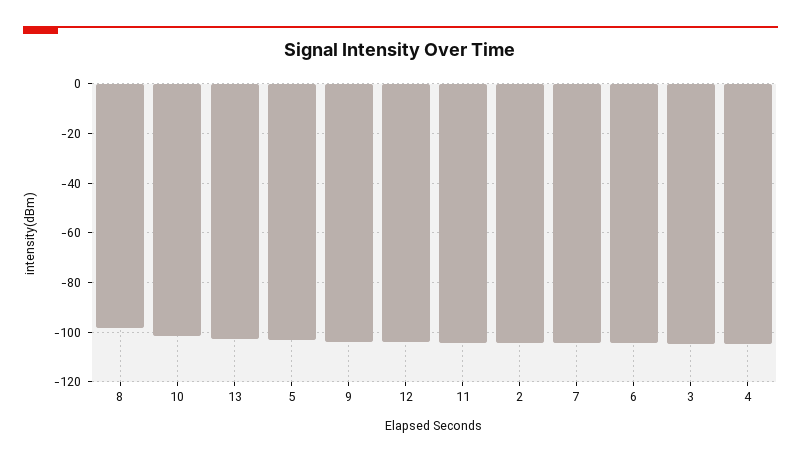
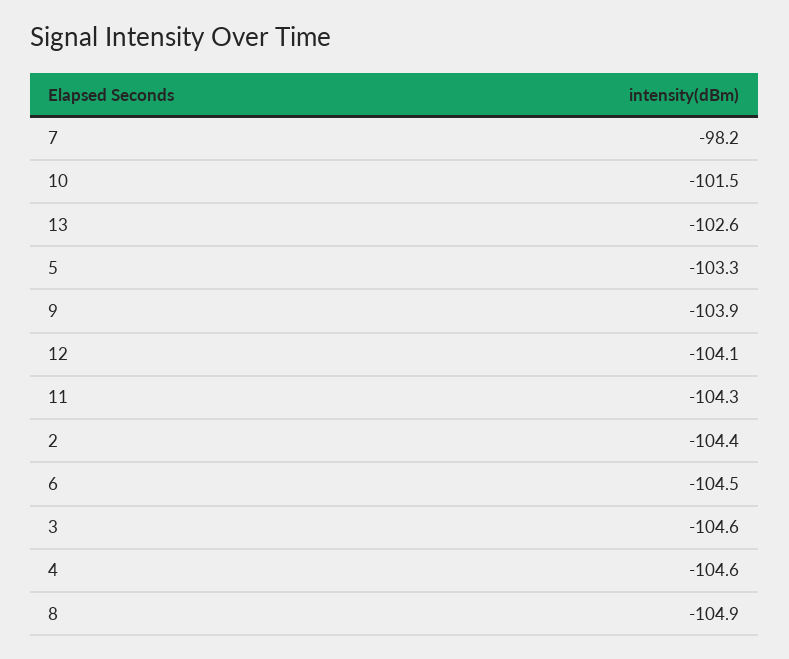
8: -97.5 -> -104.9
7: -105 -> -98.2

